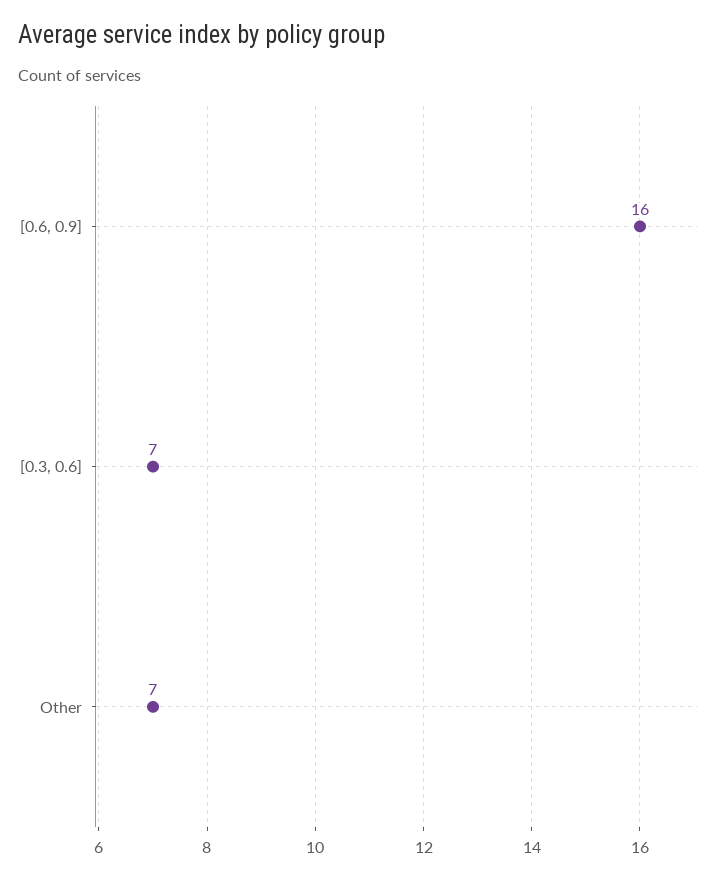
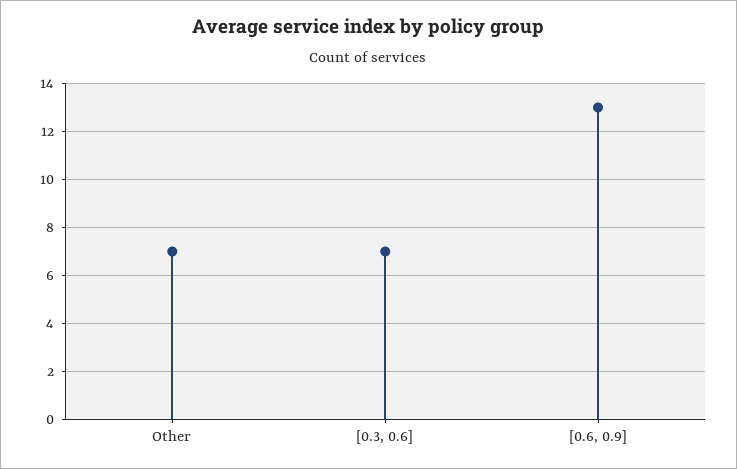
[0.6, 0.9]: 16 -> 13

